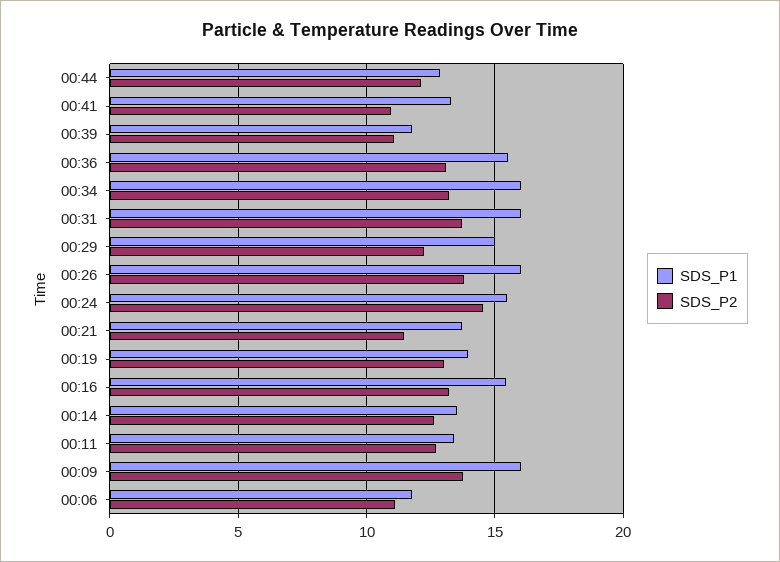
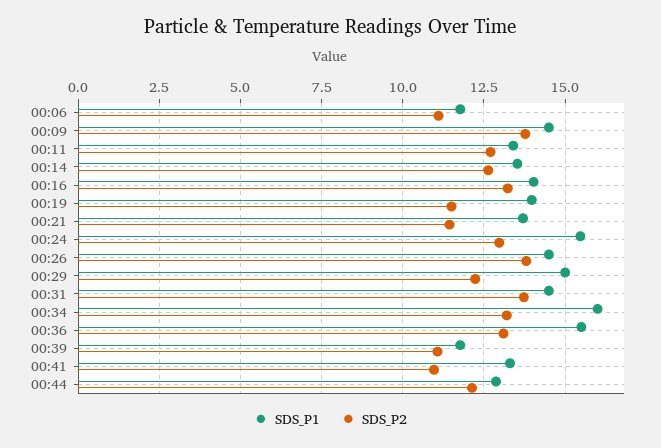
SDS_P1, 00:31: 16 -> 14.5
SDS_P1, 00:26: 16 -> 14.5
SDS_P2, 00:24: 14.5 -> 13
SDS_P2, 00:19: 13 -> 11.5
SDS_P1, 00:16: 15.5 -> 14
SDS_P1, 00:09: 16 -> 14.5

